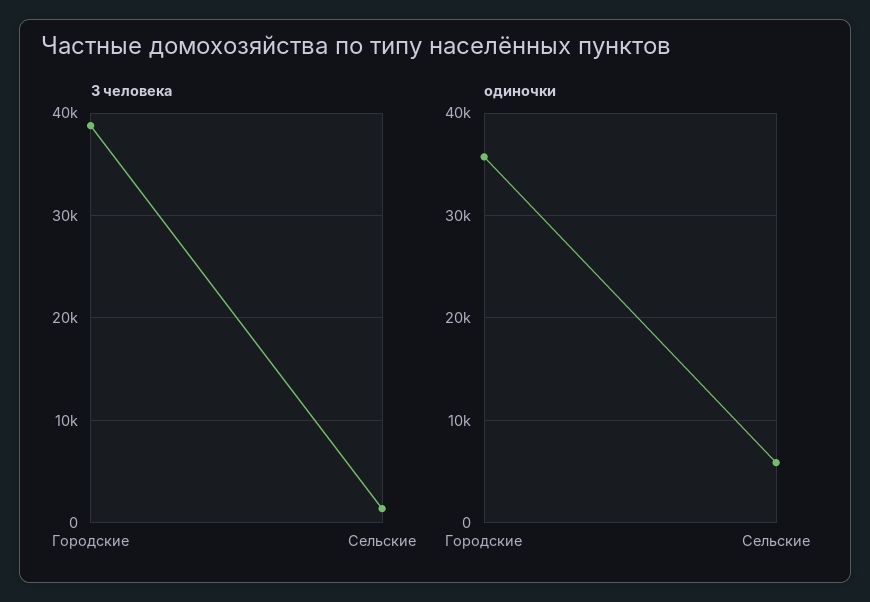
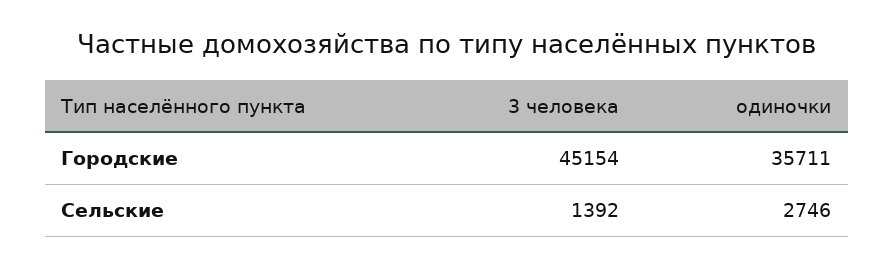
3 человека, Городские: 39000 -> 45154
одиночки, Сельские: 6000 -> 2746

